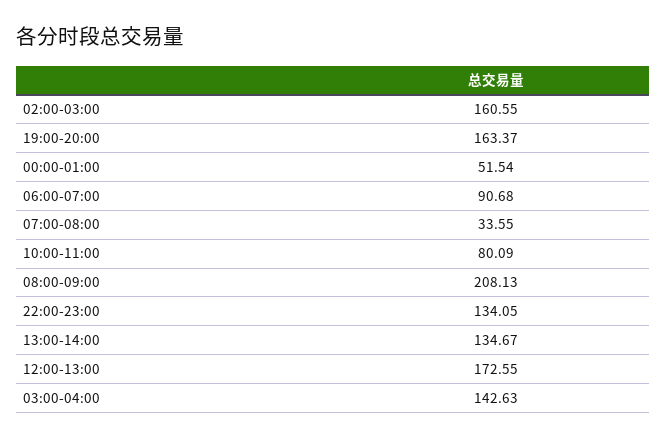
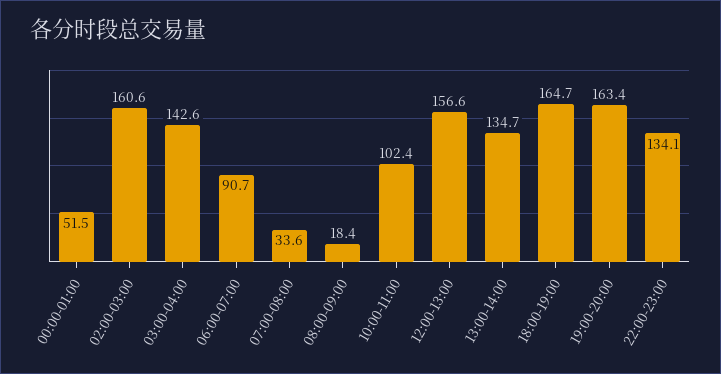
10:00-11:00: 80.09 -> 102.4
08:00-09:00: 208.13 -> 18.4
12:00-13:00: 172.55 -> 156.6
18:00-19:00: none -> 164.7

